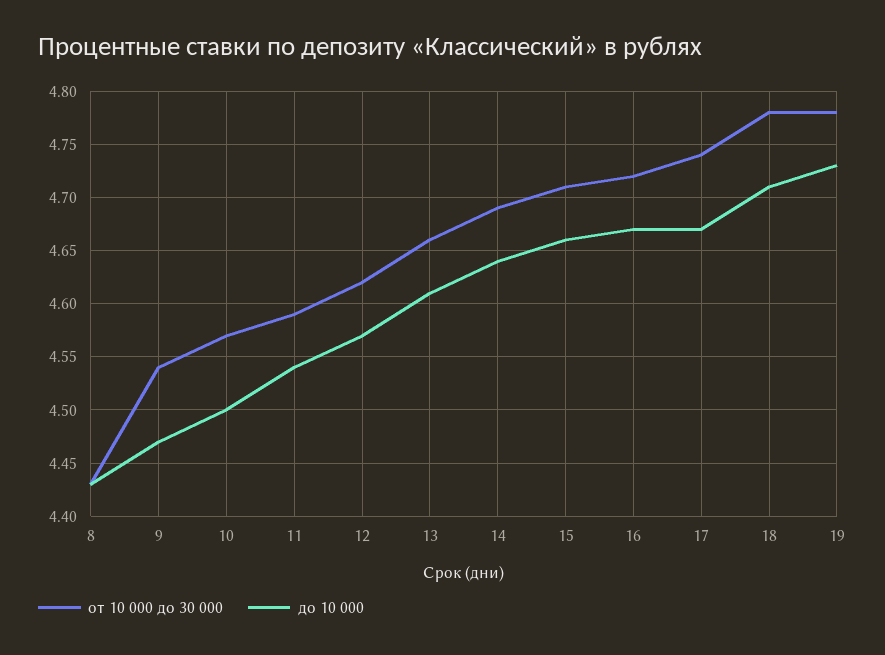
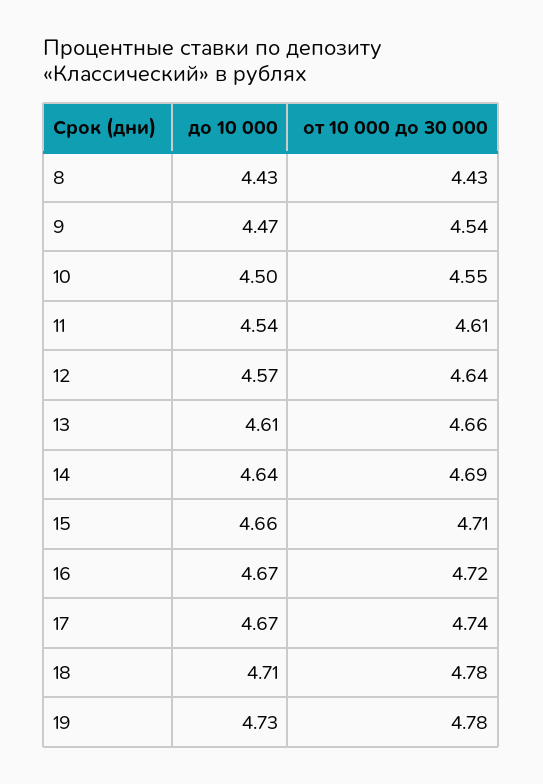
от 10 000 до 30 000, 10: 4.57 -> 4.55
от 10 000 до 30 000, 11: 4.59 -> 4.61
от 10 000 до 30 000, 12: 4.62 -> 4.64

